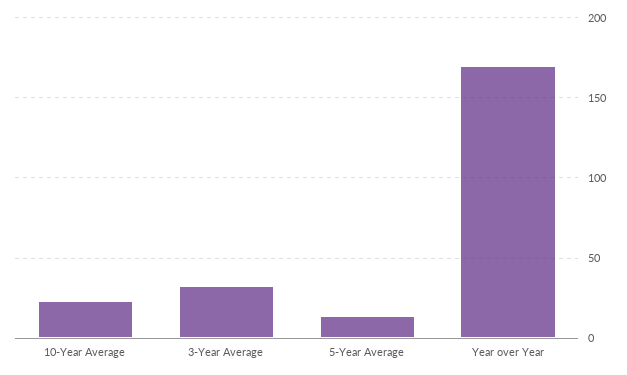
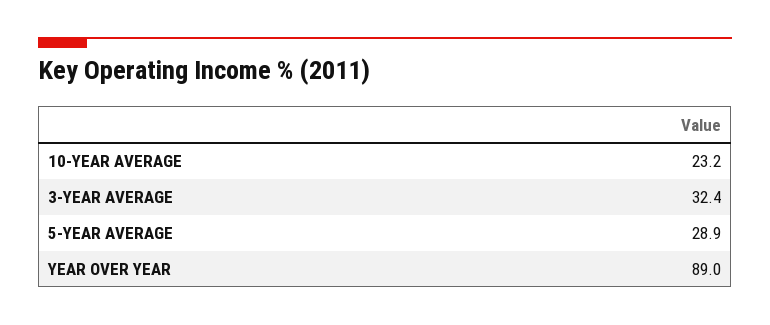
5-Year Average: 15 -> 28.9
Year over Year: 170 -> 89

